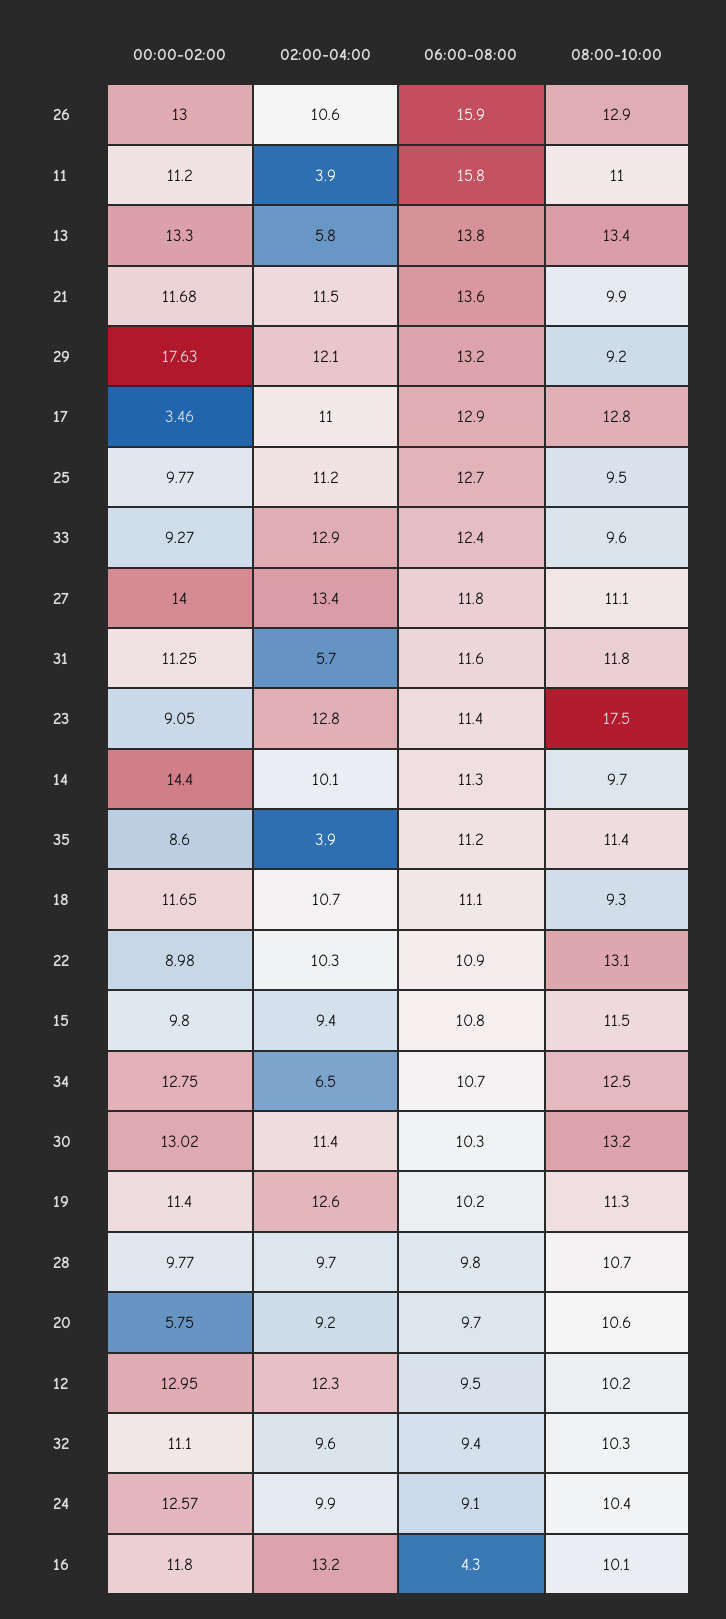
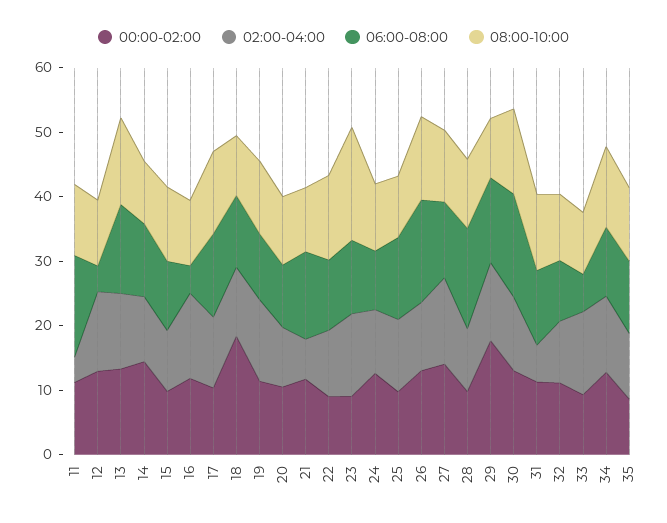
02:00-04:00, 13: 5.8 -> 12
02:00-04:00, 21: 11.5 -> 6
00:00-02:00, 17: 3.46 -> 10
06:00-08:00, 33: 12.4 -> 6
02:00-04:00, 35: 3.9 -> 10
00:00-02:00, 18: 11.65 -> 18
02:00-04:00, 34: 6.5 -> 12
06:00-08:00, 30: 10.3 -> 16
06:00-08:00, 28: 9.8 -> 16
00:00-02:00, 20: 5.75 -> 10
06:00-08:00, 12: 9.5 -> 4

